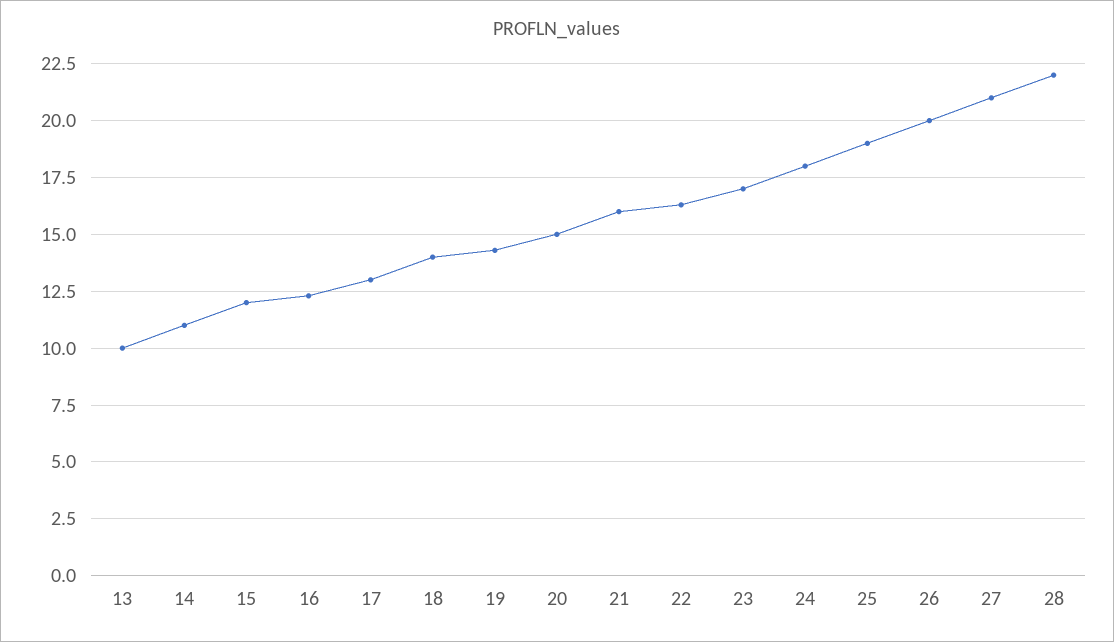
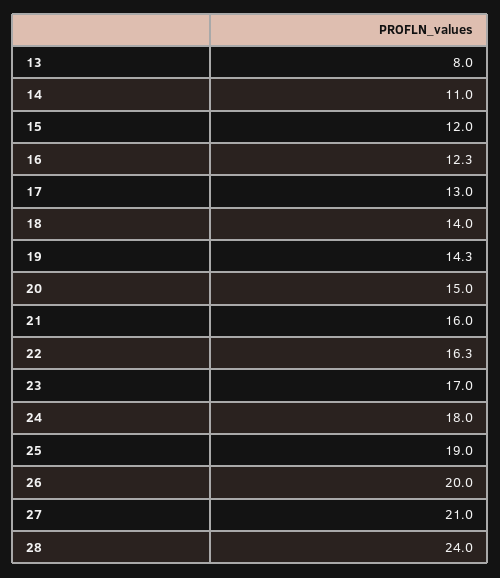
13: 10 -> 8
28: 22 -> 24

